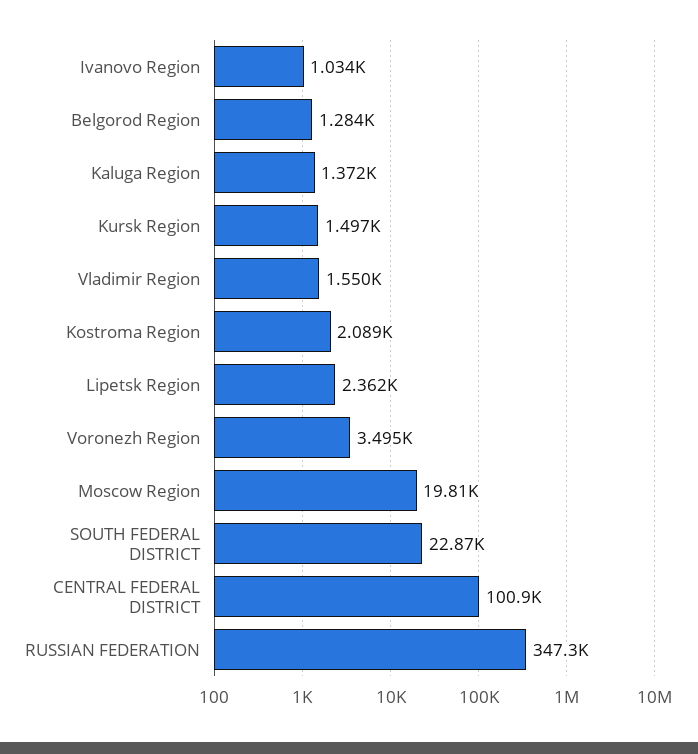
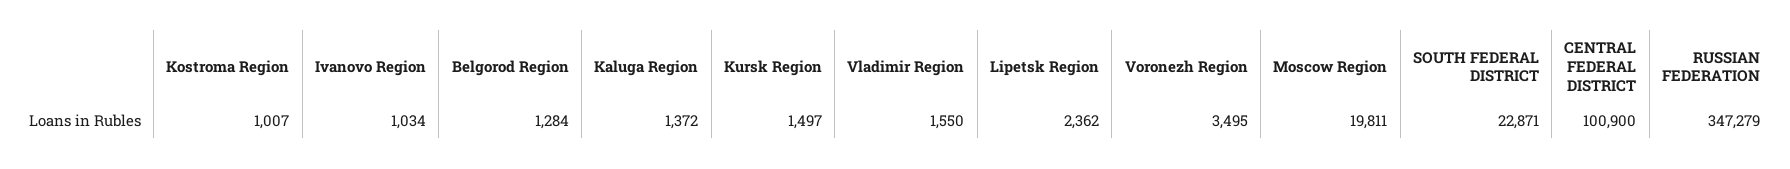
Kostroma Region: 2089 -> 1007

